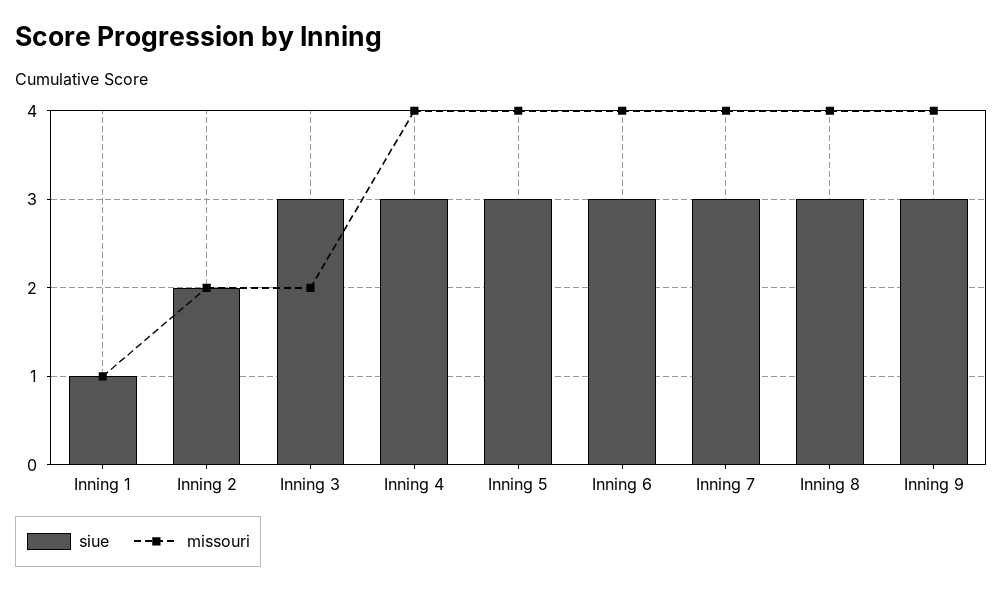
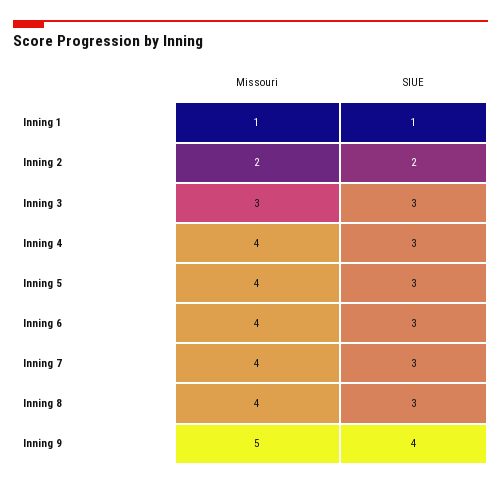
missouri, Inning 3: 2 -> 3
siue, Inning 9: 3 -> 4
missouri, Inning 9: 4 -> 5

